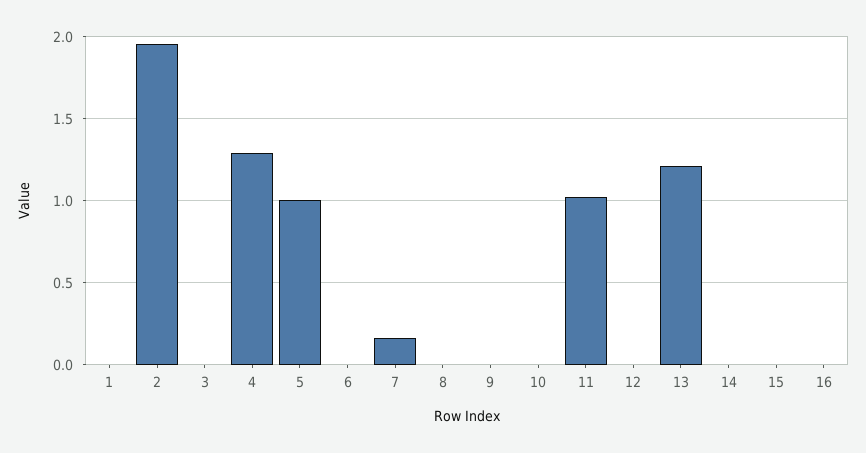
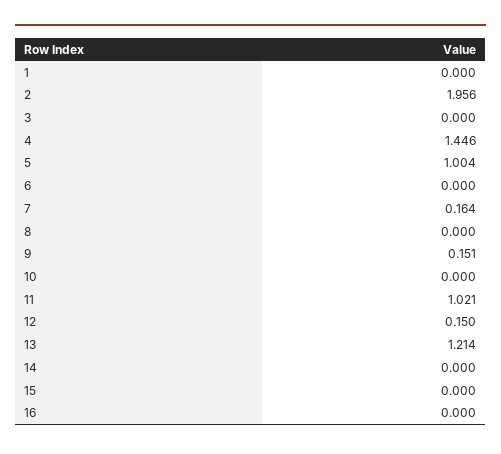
4: 1.3 -> 1.446
9: 0 -> 0.151
12: 0 -> 0.15

